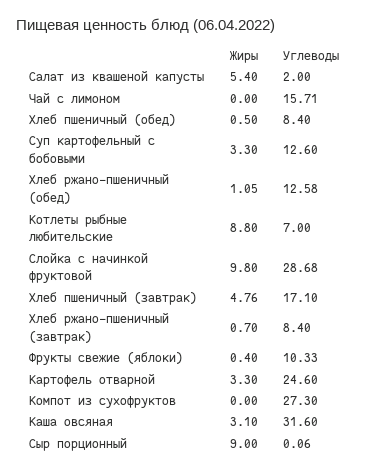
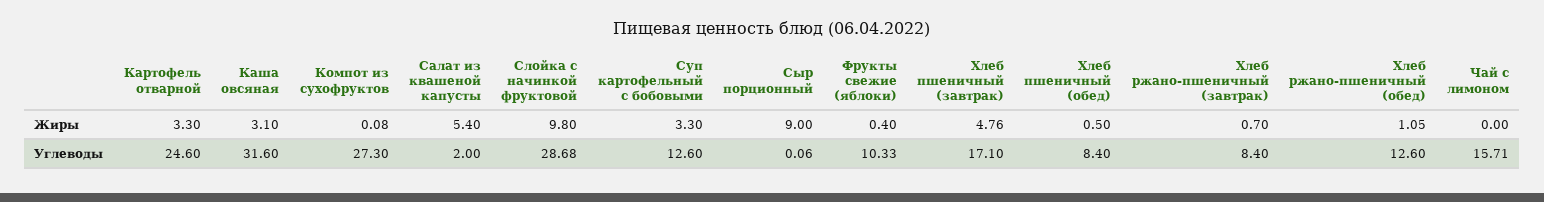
Углеводы, Хлеб ржано-пшеничный (обед): 12.58 -> 12.6
Жиры, Котлеты рыбные любительские: 8.8 -> none
Углеводы, Котлеты рыбные любительские: 7 -> none
Жиры, Компот из сухофруктов: 0 -> 0.08

